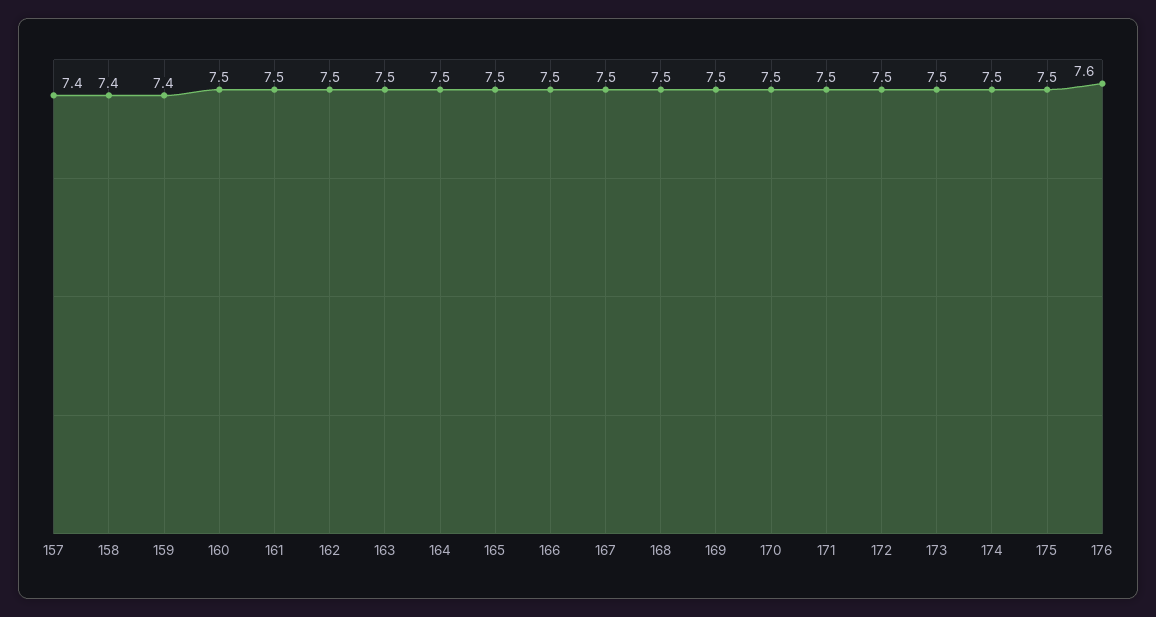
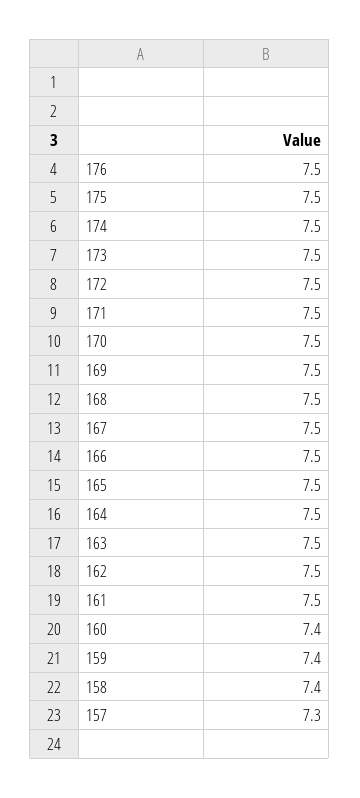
157: 7.4 -> 7.3
160: 7.5 -> 7.4
176: 7.6 -> 7.5

